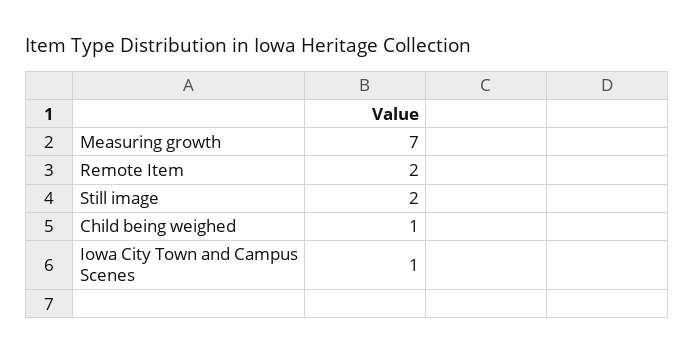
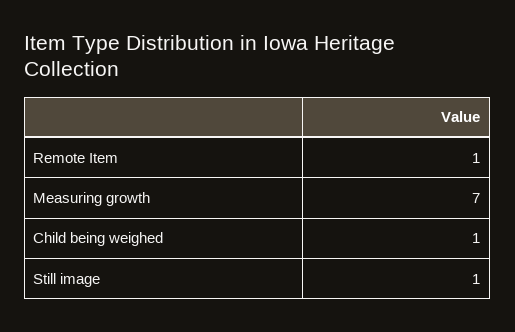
Remote Item: 2 -> 1
Still image: 2 -> 1
Iowa City Town and Campus Scenes: 1 -> none

